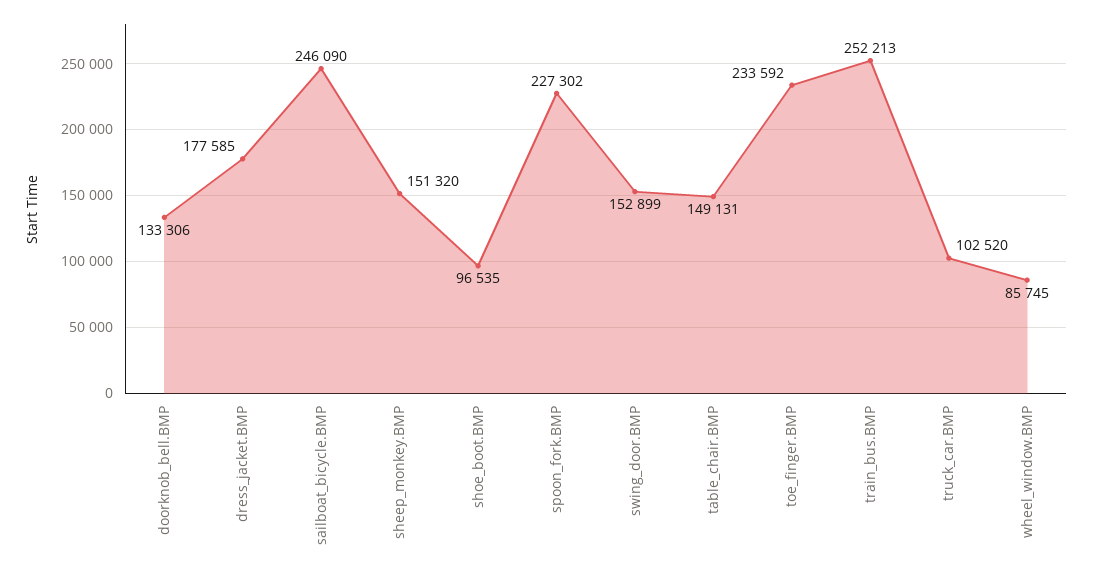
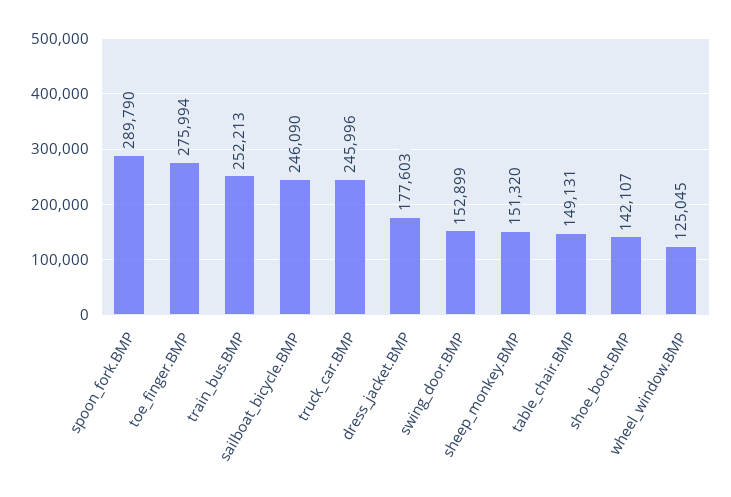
doorknob_bell.BMP: 133306 -> none
dress_jacket.BMP: 177585 -> 177603
shoe_boot.BMP: 96535 -> 142107
spoon_fork.BMP: 227302 -> 289790
toe_finger.BMP: 233592 -> 275994
truck_car.BMP: 102520 -> 245996
wheel_window.BMP: 85745 -> 125045

